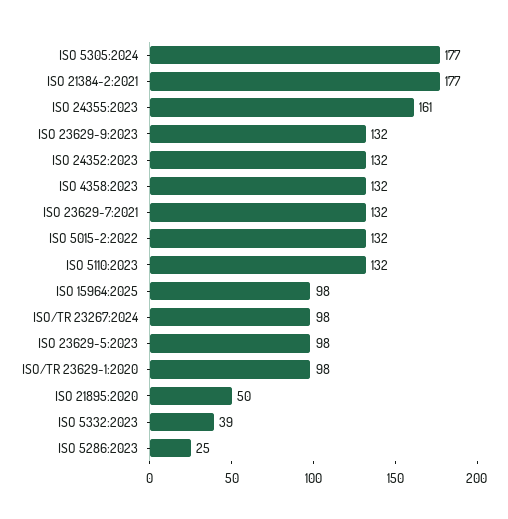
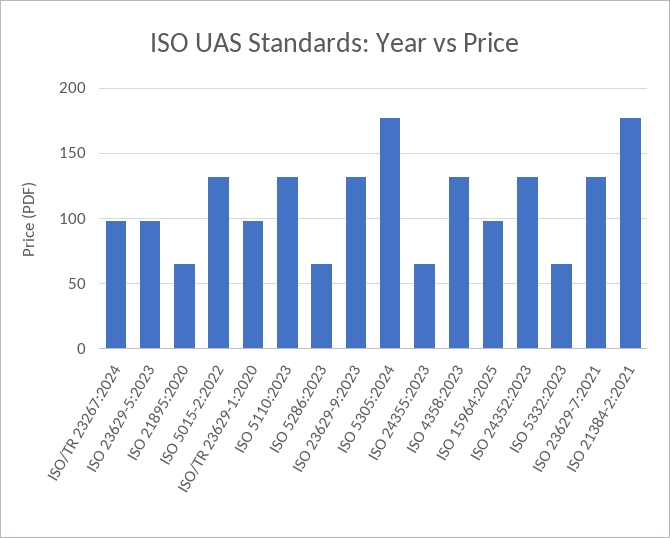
ISO 24355:2023: 161 -> 65
ISO 21895:2020: 50 -> 65
ISO 5332:2023: 39 -> 65
ISO 5286:2023: 25 -> 65

